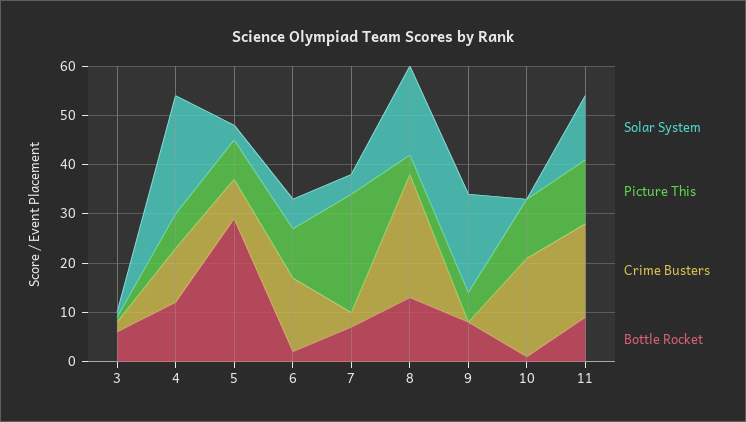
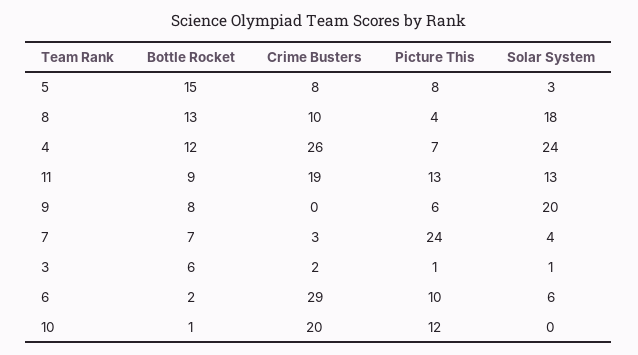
Crime Busters, 4: 10 -> 26
Bottle Rocket, 5: 30 -> 15
Crime Busters, 6: 15 -> 29
Crime Busters, 8: 25 -> 10

